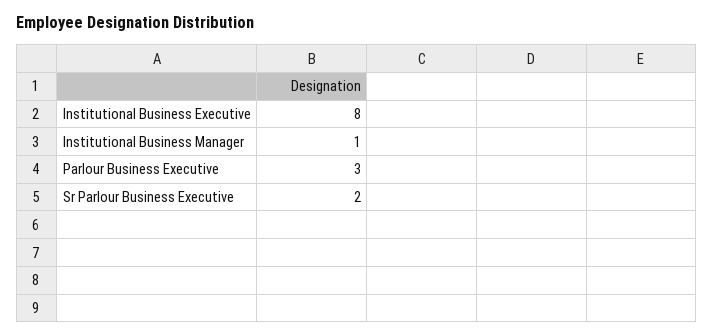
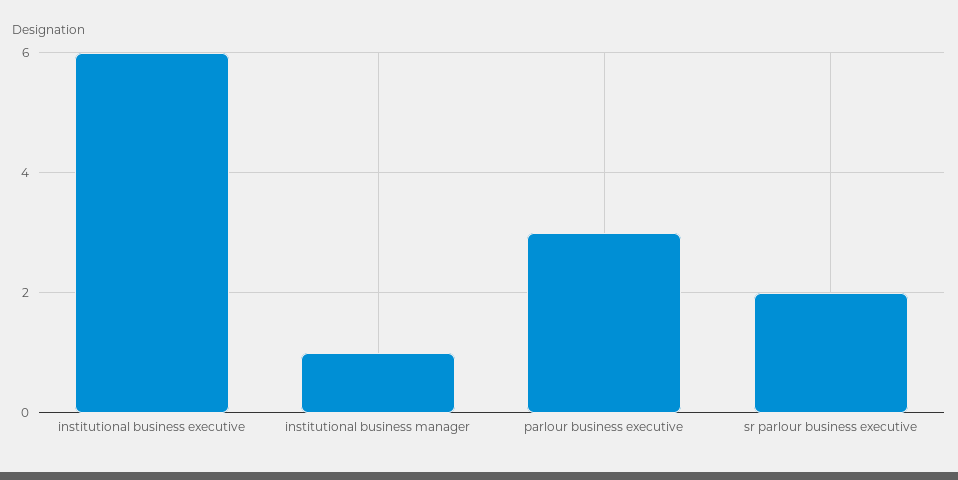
Institutional Business Executive: 8 -> 6

